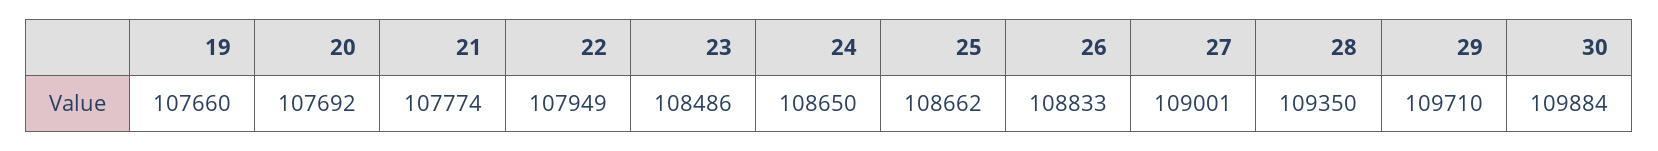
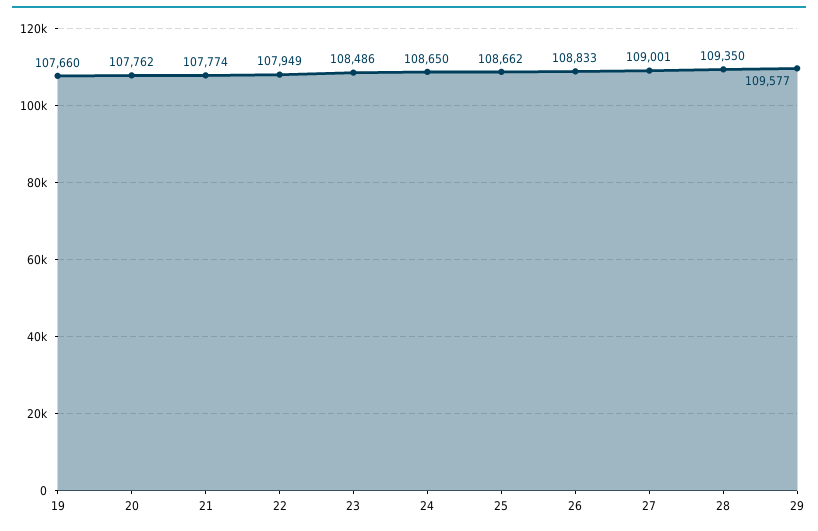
20: 107692 -> 107762
29: 109710 -> 109577
30: 109884 -> none

